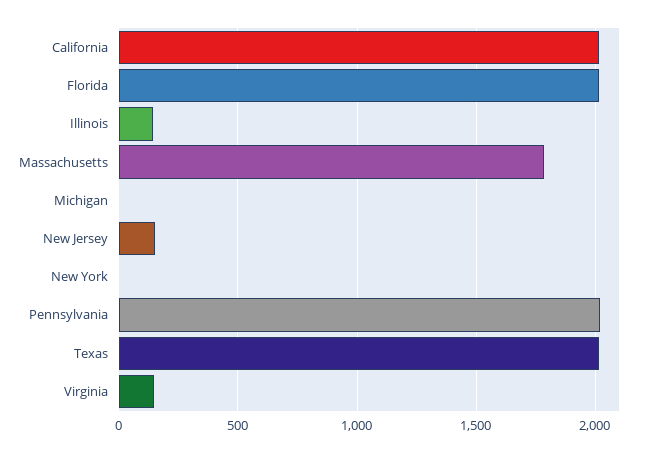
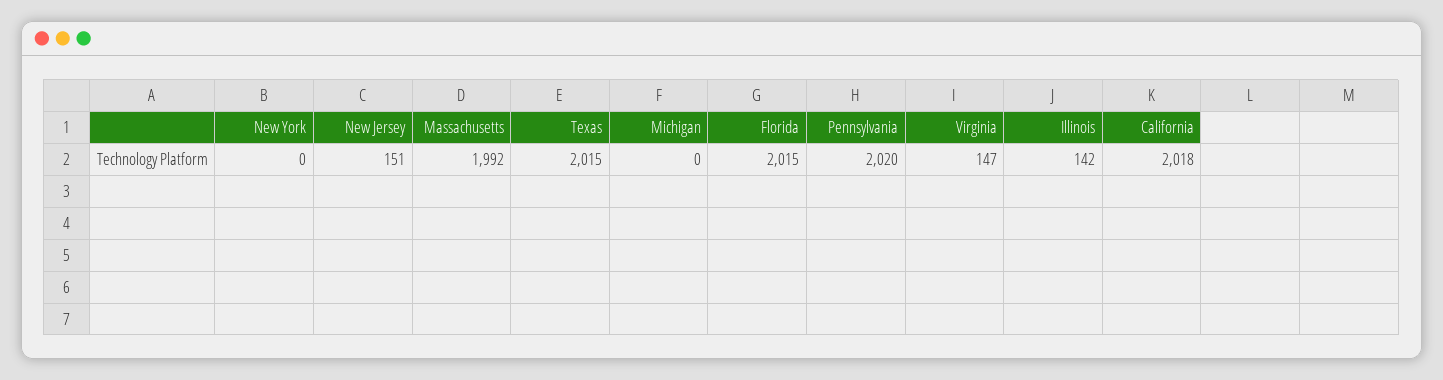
Massachusetts: 1800 -> 1992

